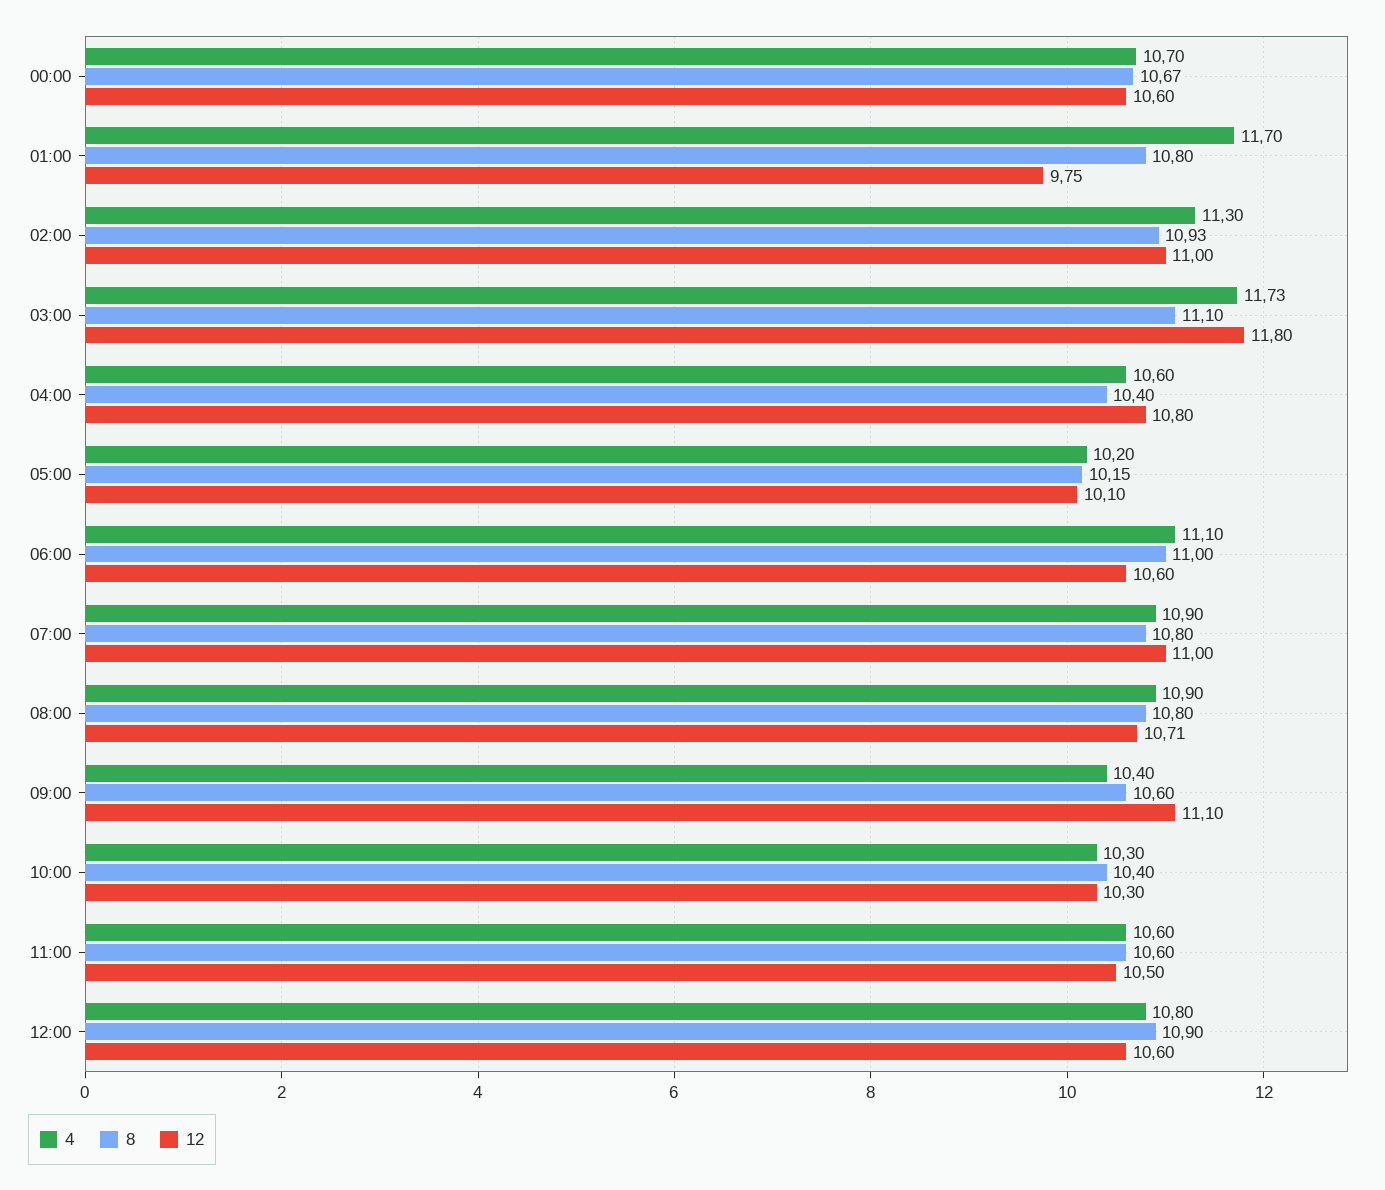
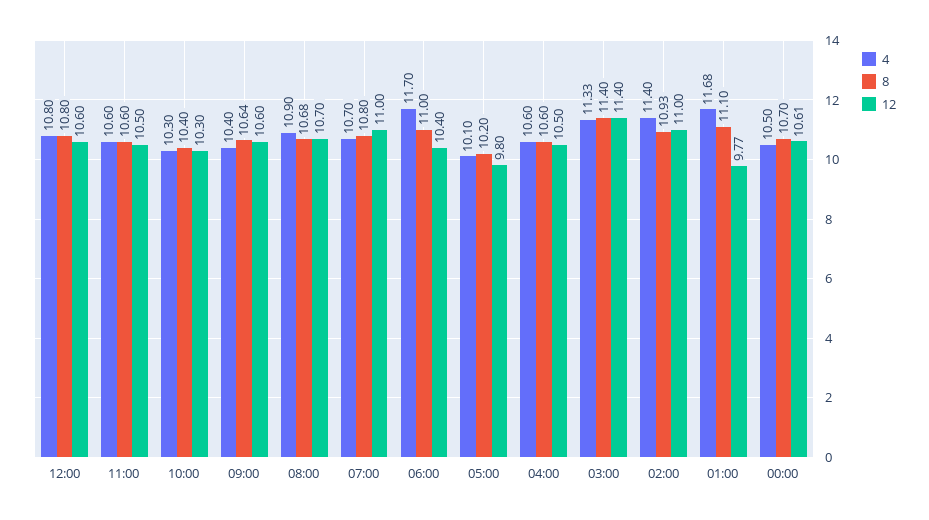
4, 00:00: 10.7 -> 10.5
8, 00:00: 10.67 -> 10.7
12, 00:00: 10.6 -> 10.61
4, 01:00: 11.7 -> 11.68
8, 01:00: 10.8 -> 11.1
12, 01:00: 9.75 -> 9.77
4, 02:00: 11.3 -> 11.4
4, 03:00: 11.73 -> 11.33
8, 03:00: 11.1 -> 11.4
12, 03:00: 11.8 -> 11.4
8, 04:00: 10.4 -> 10.6
12, 04:00: 10.8 -> 10.5
4, 05:00: 10.2 -> 10.1
8, 05:00: 10.15 -> 10.2
12, 05:00: 10.1 -> 9.8
4, 06:00: 11.1 -> 11.7
12, 06:00: 10.6 -> 10.4
4, 07:00: 10.9 -> 10.7
8, 08:00: 10.8 -> 10.68
12, 08:00: 10.71 -> 10.7
8, 09:00: 10.6 -> 10.64
12, 09:00: 11.1 -> 10.6
8, 12:00: 10.9 -> 10.8

